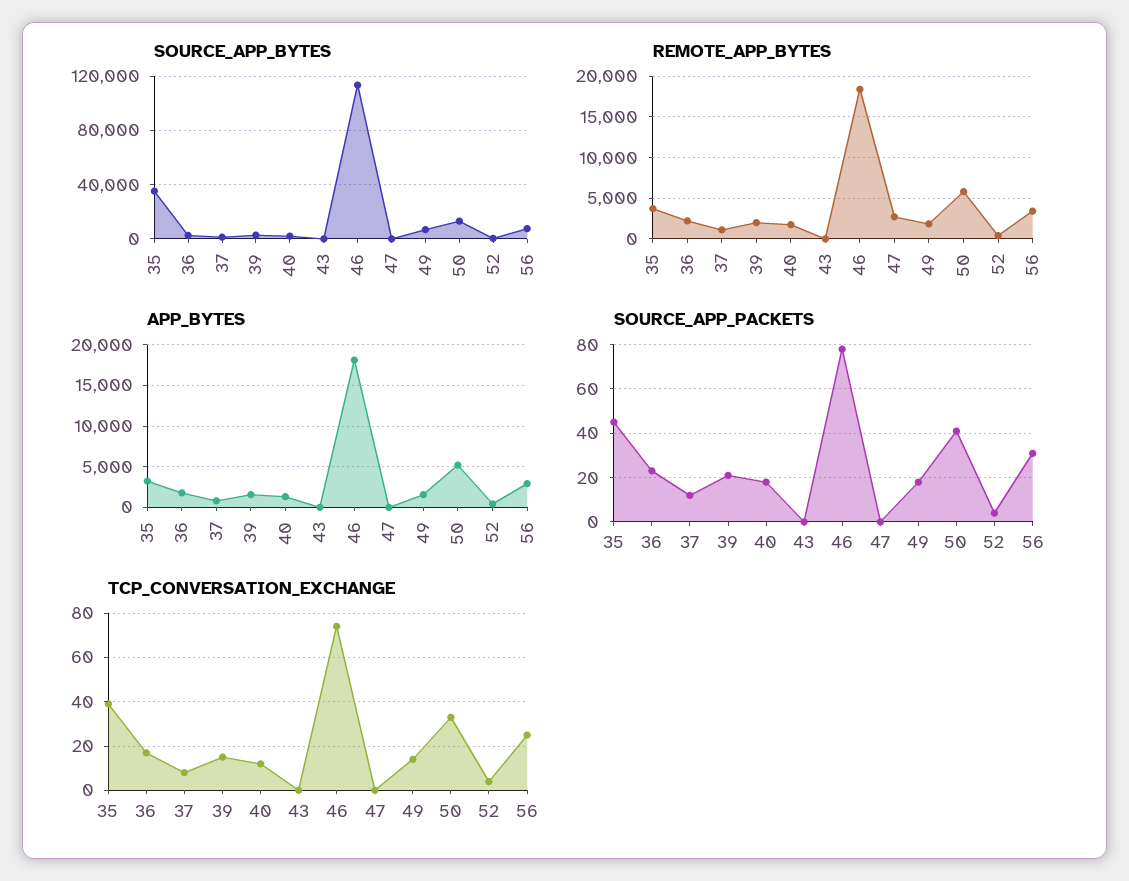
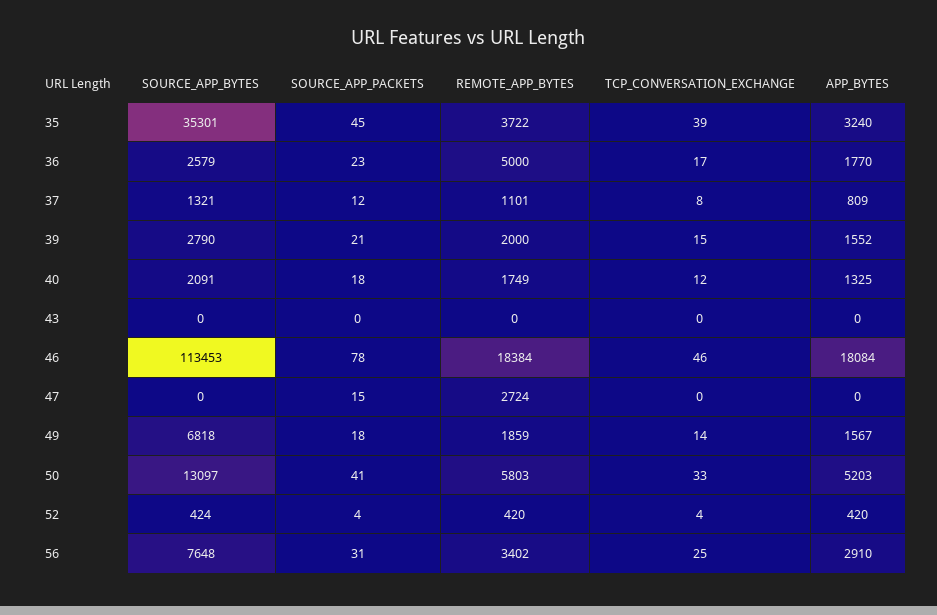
REMOTE_APP_BYTES, 36: 2000 -> 5000
SOURCE_APP_PACKETS, 47: 0 -> 15
TCP_CONVERSATION_EXCHANGE, 46: 75 -> 46

